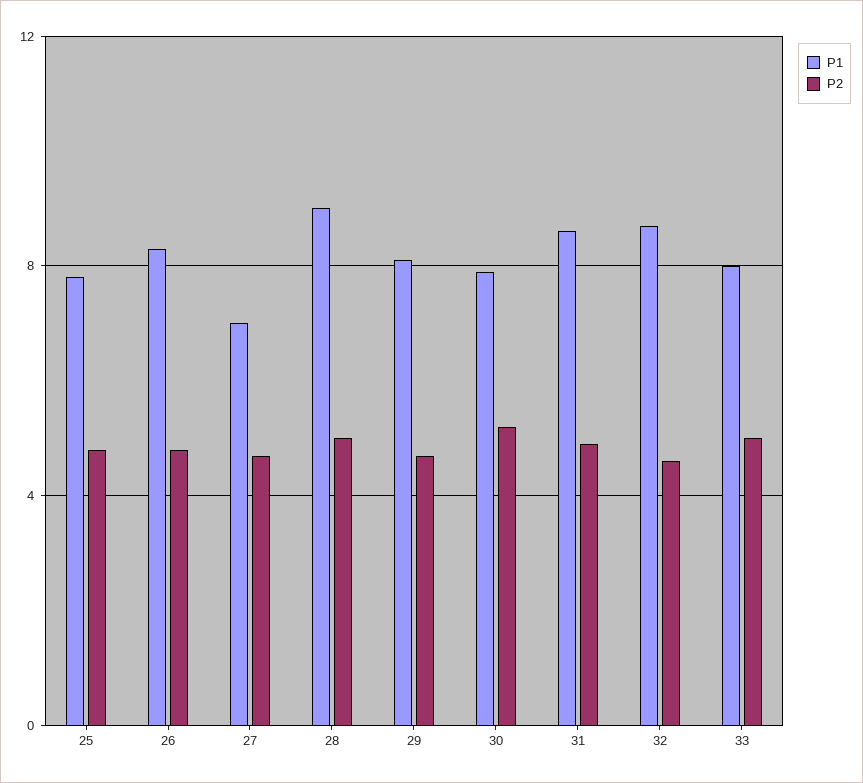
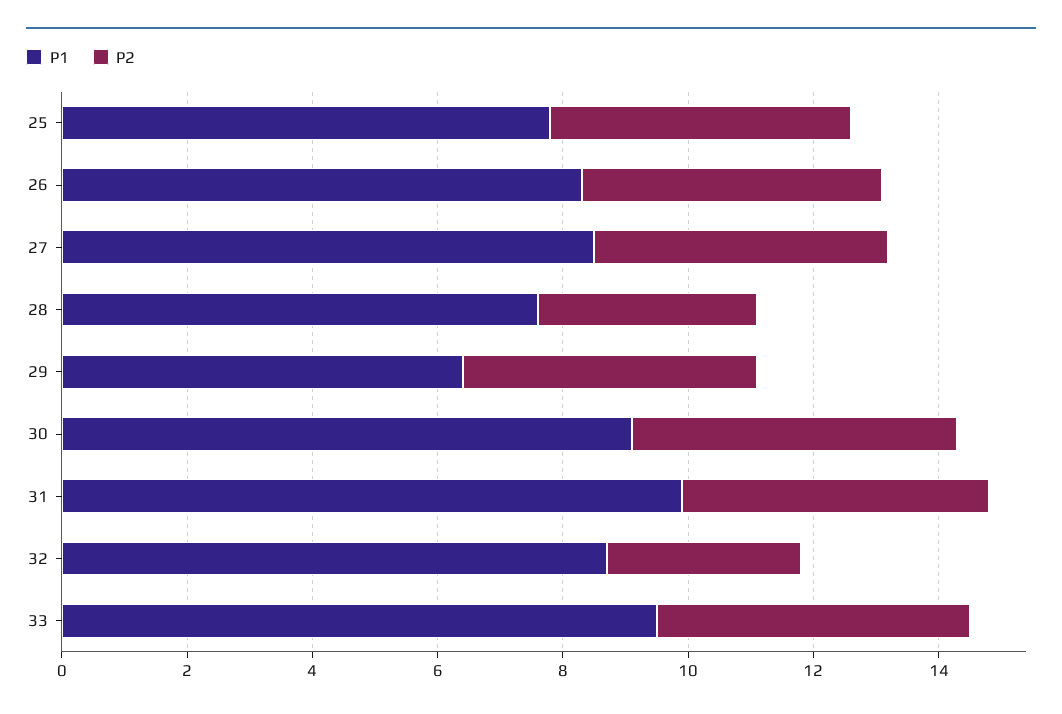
P1, 27: 7 -> 8.5
P1, 28: 9 -> 7.5
P2, 28: 5 -> 3.5
P1, 29: 8 -> 6.5
P1, 30: 8 -> 9
P1, 31: 8.5 -> 10
P2, 32: 4.5 -> 3
P1, 33: 8 -> 9.5

